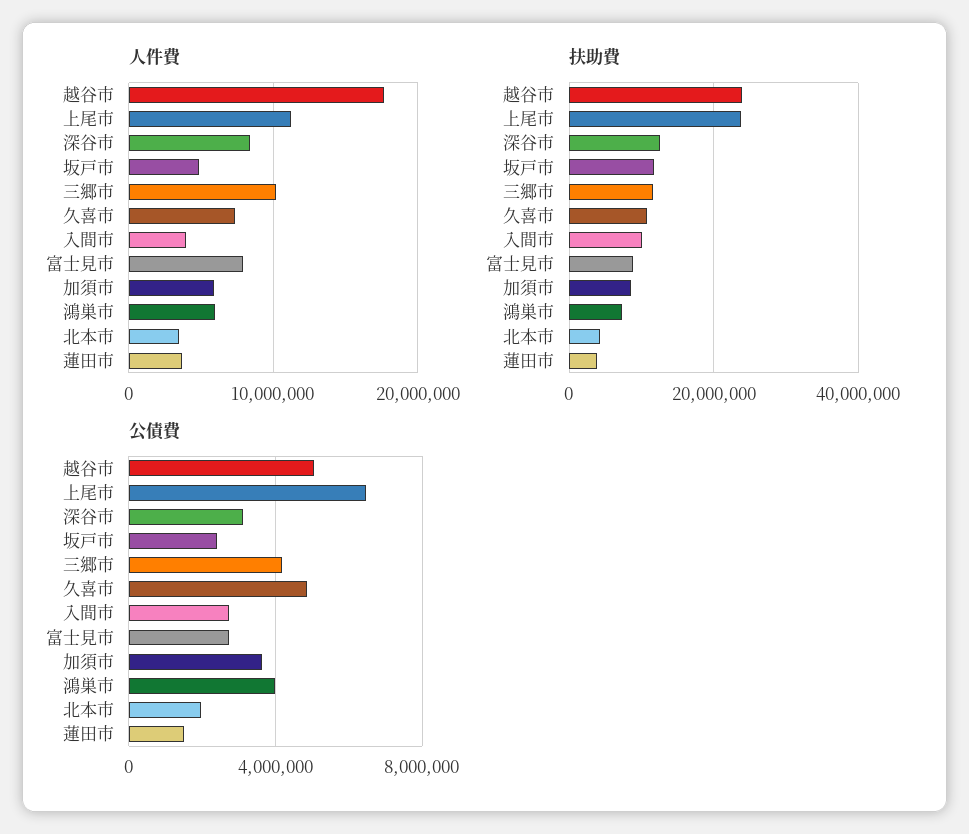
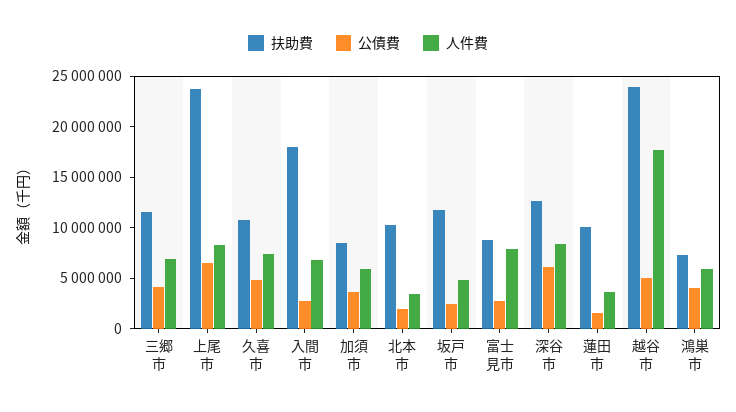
人件費, 上尾市: 11000000 -> 8000000
人件費, 三郷市: 10000000 -> 7000000
人件費, 入間市: 4000000 -> 7000000
扶助費, 入間市: 10000000 -> 18000000
扶助費, 北本市: 4000000 -> 10000000
扶助費, 蓮田市: 4000000 -> 10000000
公債費, 深谷市: 3000000 -> 6000000

